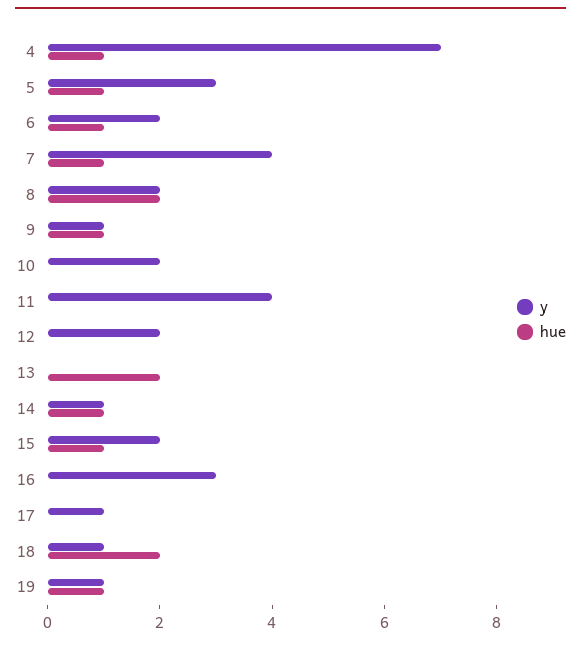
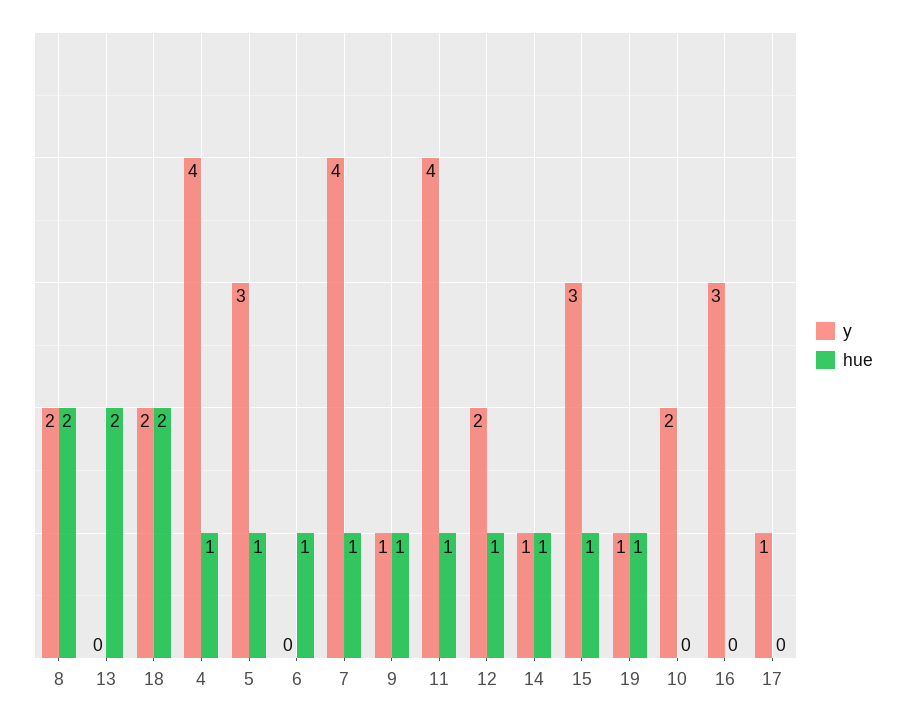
y, 4: 7 -> 4
y, 6: 2 -> 0
hue, 11: 0 -> 1
hue, 12: 0 -> 1
y, 15: 2 -> 3
y, 18: 1 -> 2

